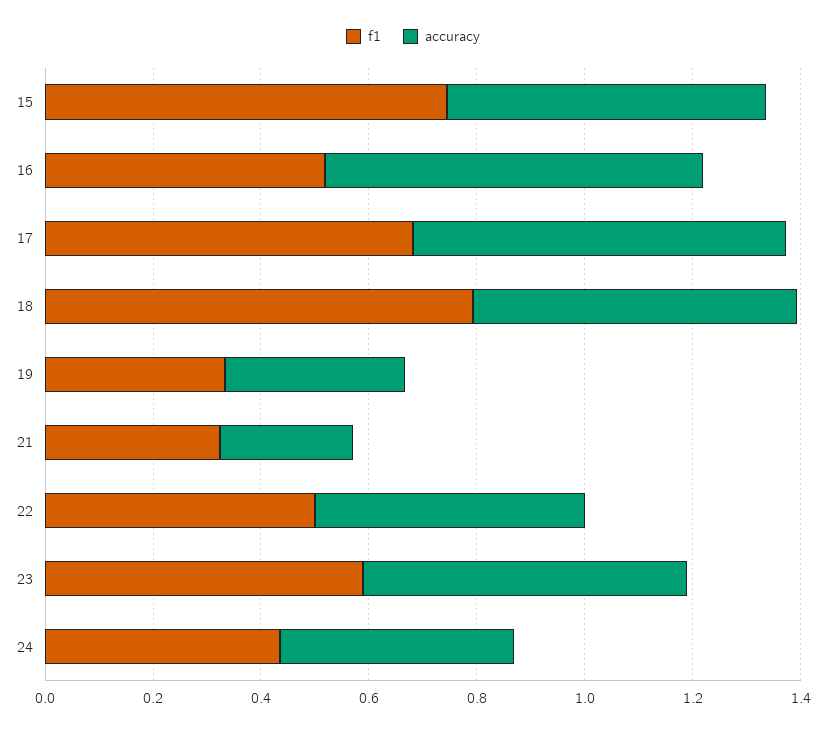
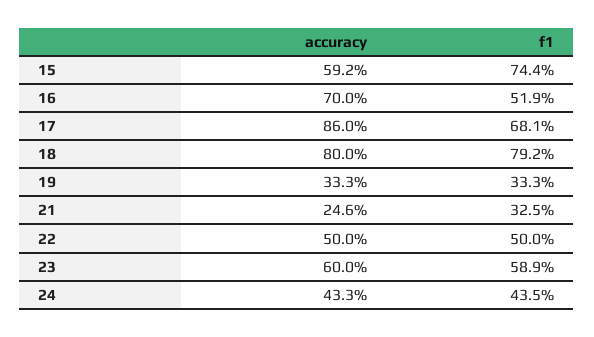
accuracy, 17: 0.7 -> 0.86
accuracy, 18: 0.6 -> 0.8

